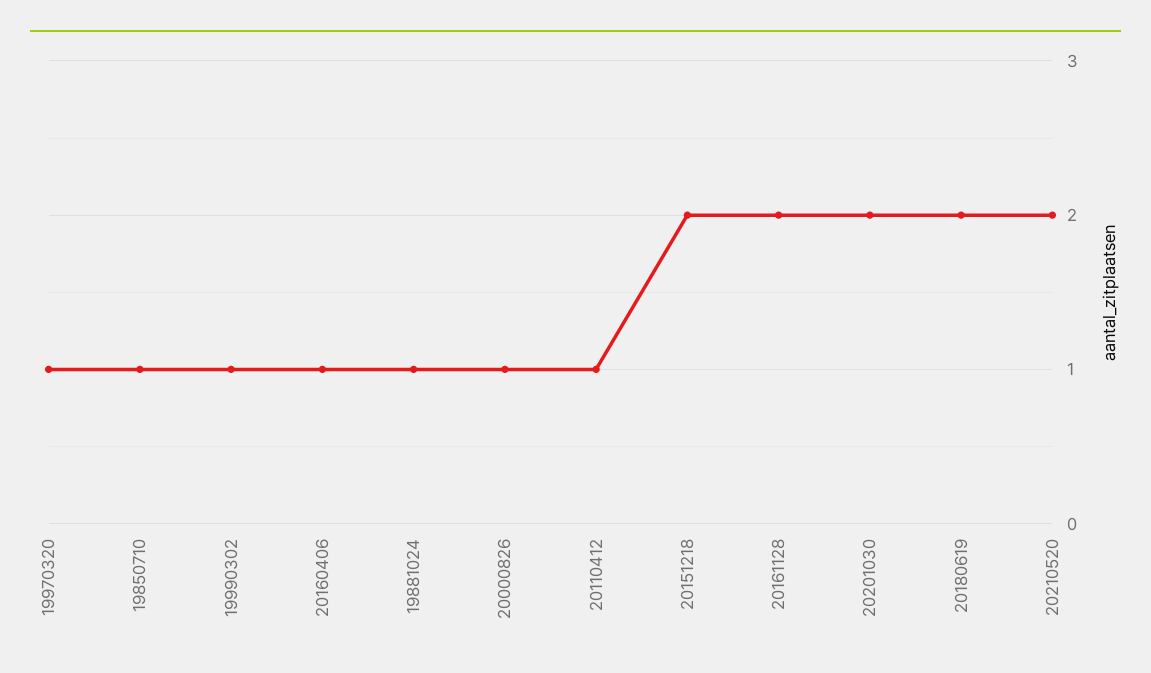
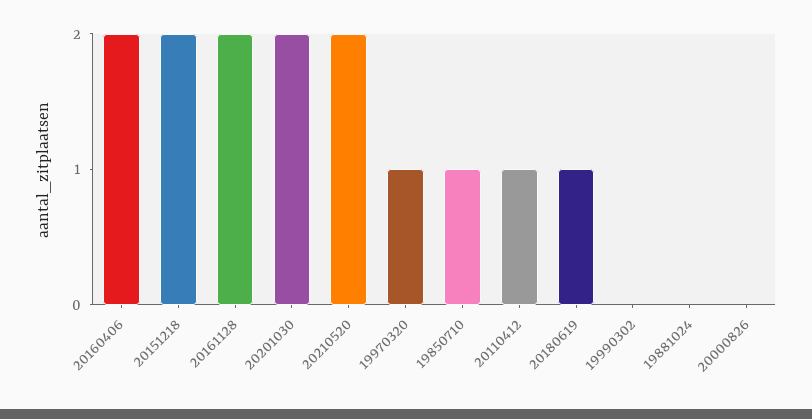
19990302: 1 -> 0
20160406: 1 -> 2
19881024: 1 -> 0
20000826: 1 -> 0
20180619: 2 -> 1

